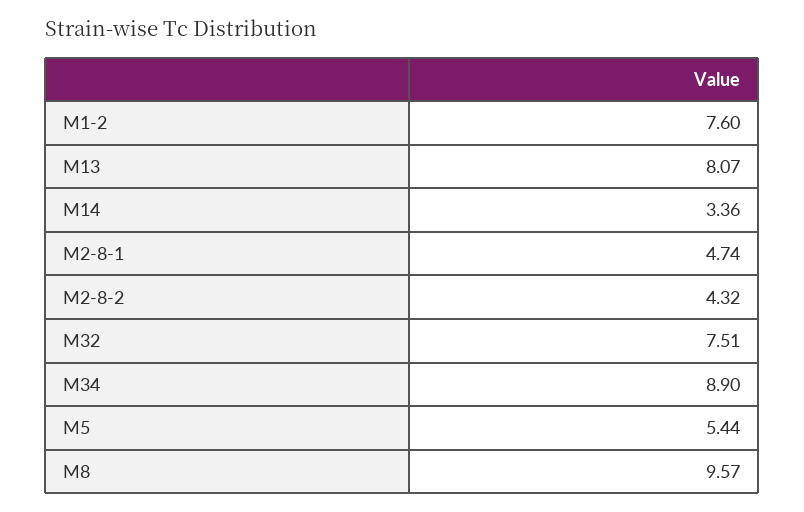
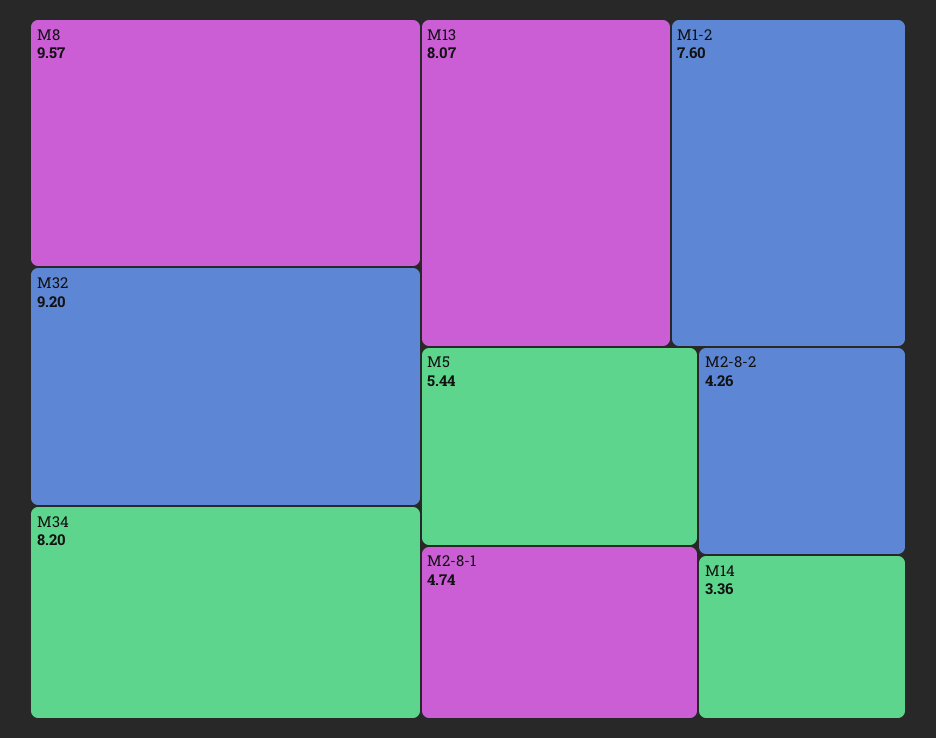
M2-8-2: 4.32 -> 4.26
M32: 7.51 -> 9.2
M34: 8.9 -> 8.2

